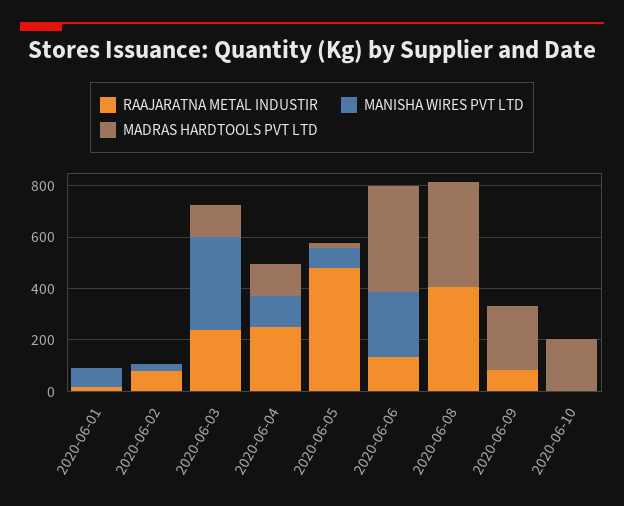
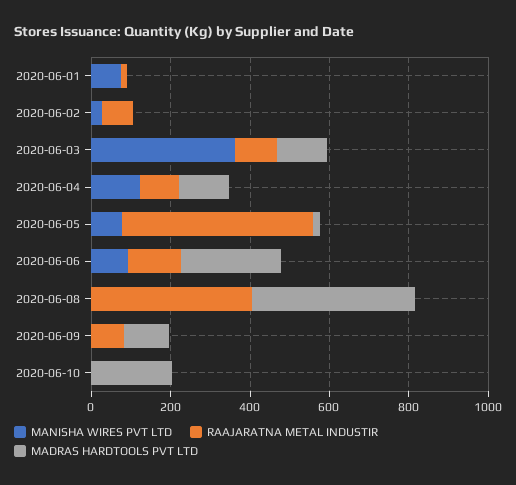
RAAJARATNA METAL INDUSTIR, 2020-06-03: 250 -> 100
RAAJARATNA METAL INDUSTIR, 2020-06-04: 250 -> 100
MANISHA WIRES PVT LTD, 2020-06-06: 250 -> 100
MADRAS HARDTOOLS PVT LTD, 2020-06-06: 400 -> 250
MADRAS HARDTOOLS PVT LTD, 2020-06-09: 250 -> 100

